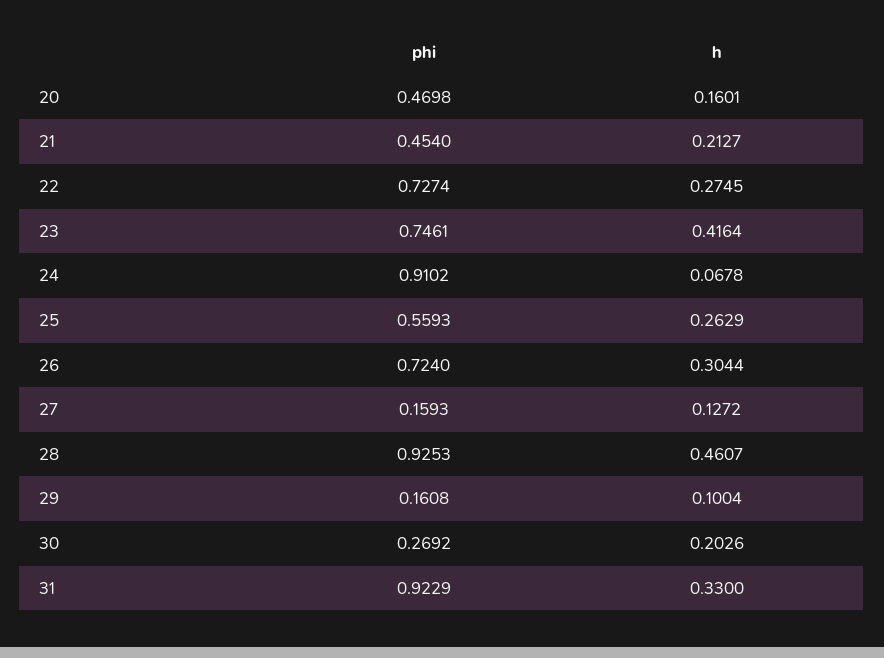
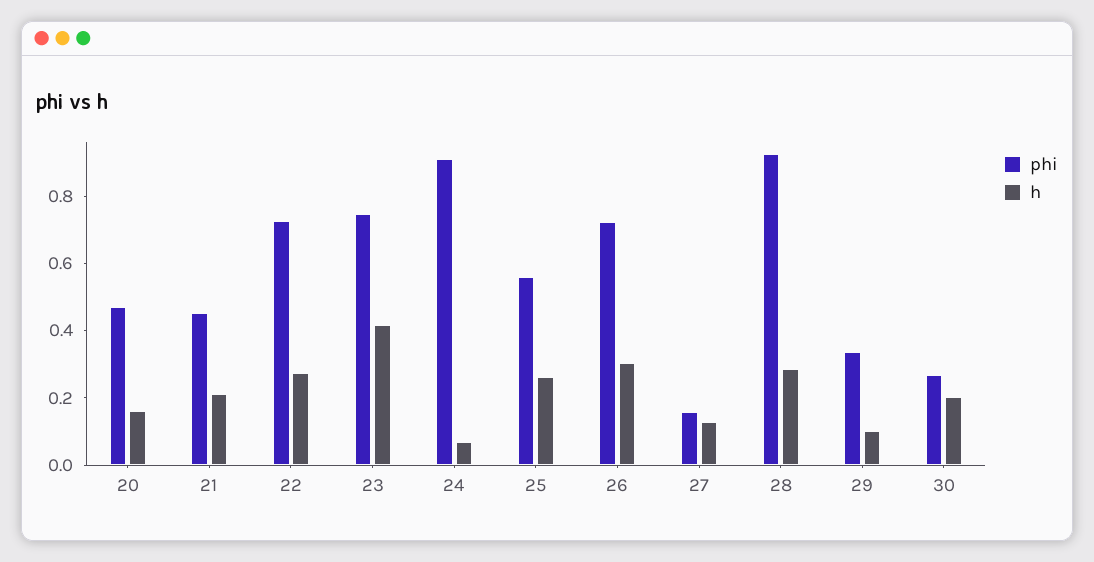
h, 28: 0.4607 -> 0.3
phi, 29: 0.1608 -> 0.35
phi, 31: 0.9229 -> none
h, 31: 0.33 -> none

